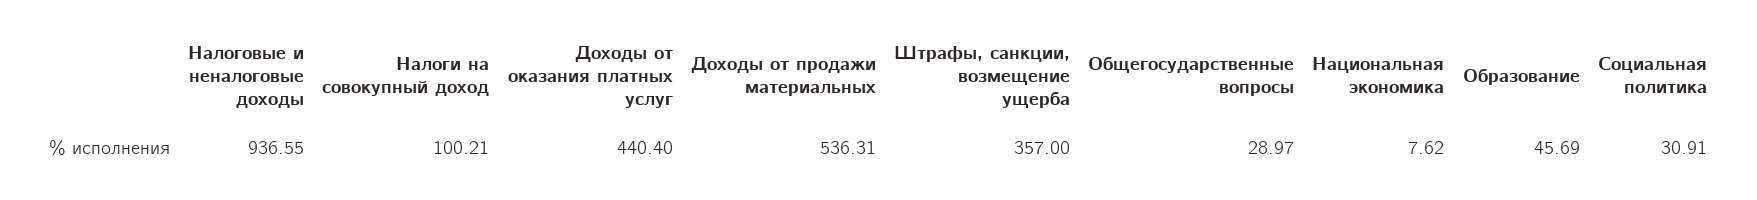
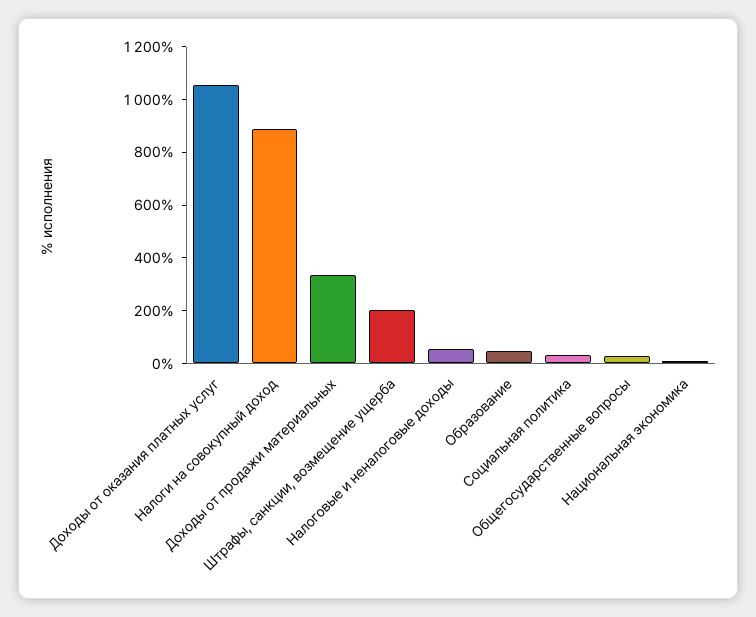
Налоговые и неналоговые доходы: 936.55 -> 50
Налоги на совокупный доход: 100.21 -> 900
Доходы от оказания платных услуг: 440.4 -> 1050
Доходы от продажи материальных: 536.31 -> 350
Штрафы, санкции, возмещение ущерба: 357 -> 200

